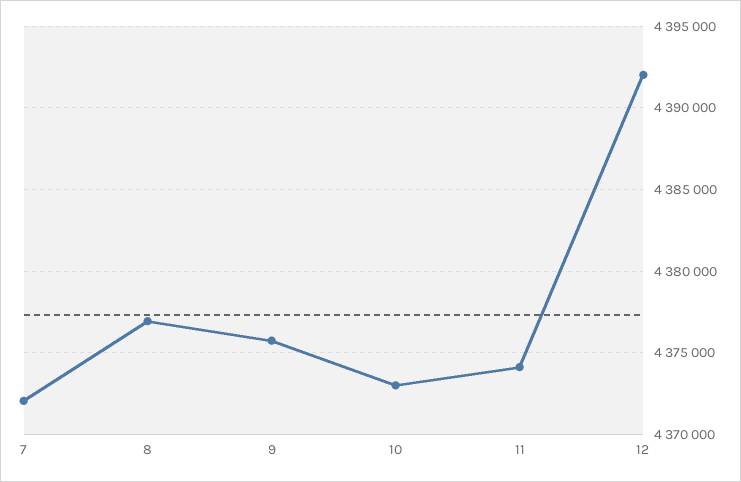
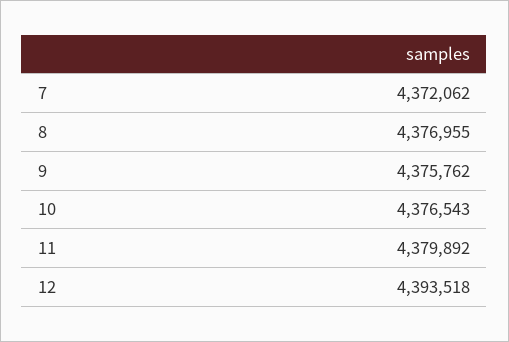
10: 4373000 -> 4376543
11: 4374000 -> 4379892
12: 4392000 -> 4393518

